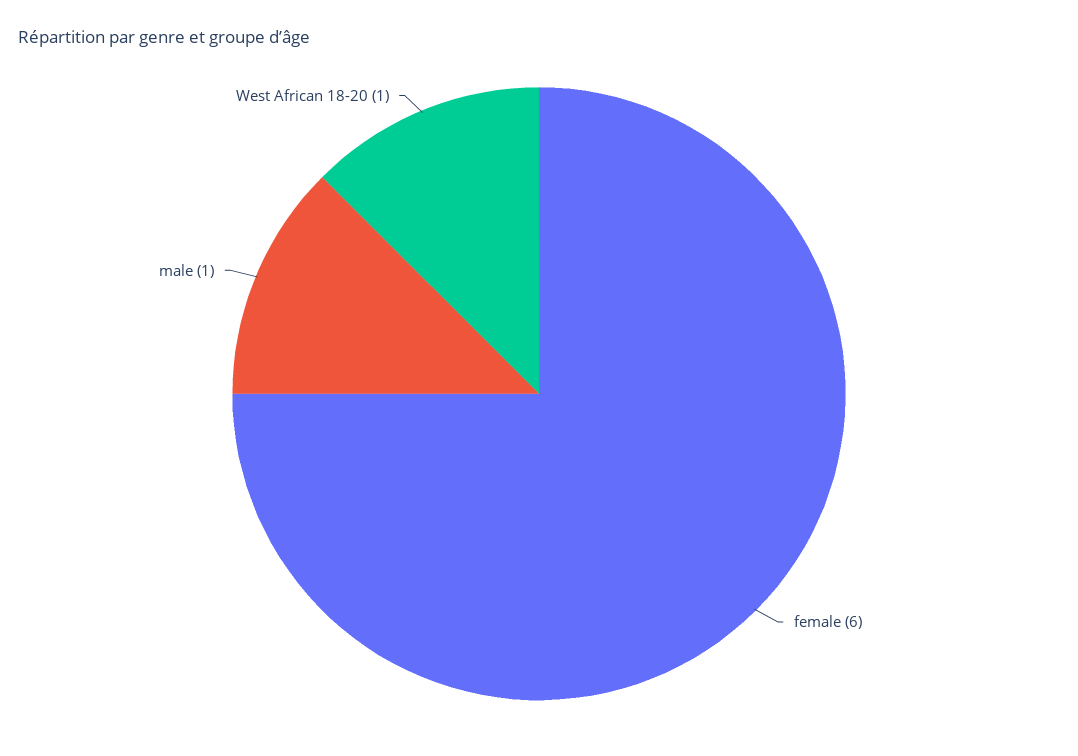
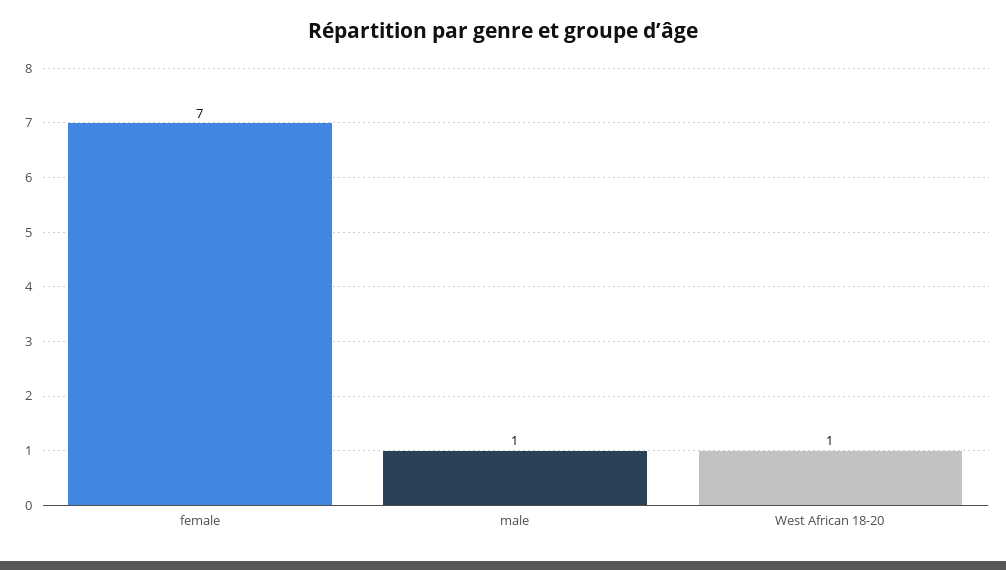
female: 6 -> 7

